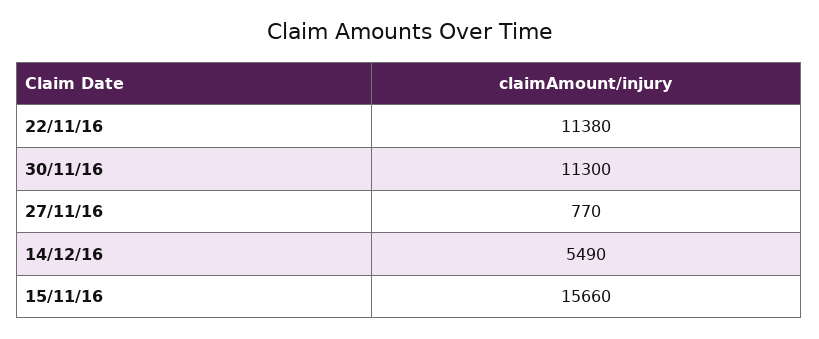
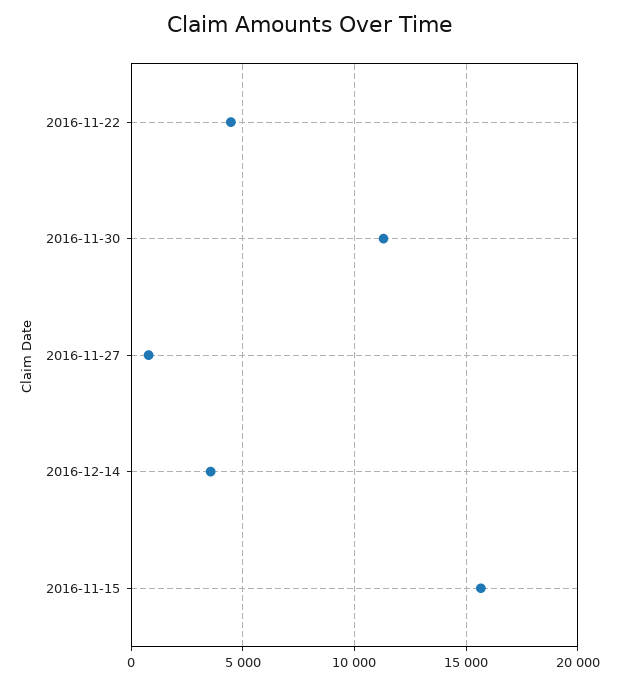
22/11/16: 11380 -> 4500
14/12/16: 5490 -> 3500

